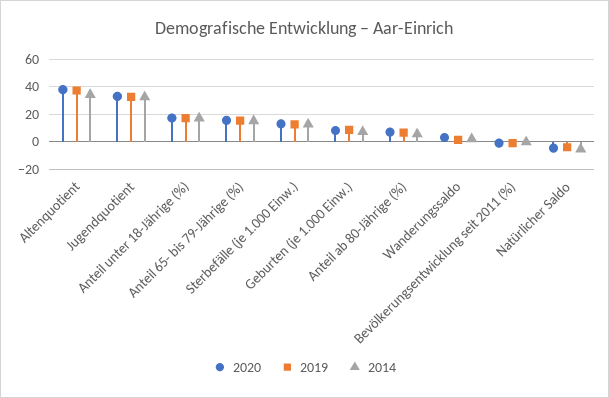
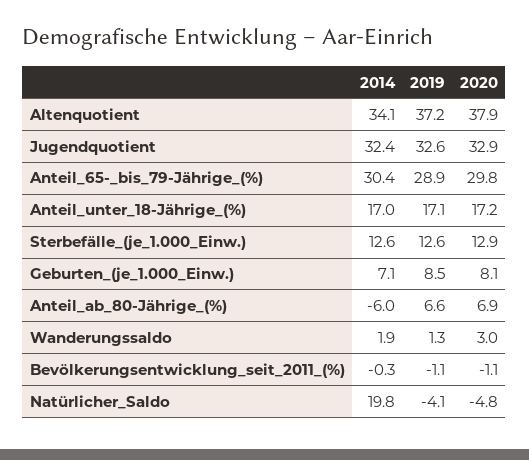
2020, Anteil 65- bis 79-Jährige (%): 15 -> 29.8
2019, Anteil 65- bis 79-Jährige (%): 15 -> 28.9
2014, Anteil 65- bis 79-Jährige (%): 15 -> 30.4
2014, Anteil ab 80-Jährige (%): 5 -> -6
2014, Natürlicher Saldo: -5 -> 19.8

